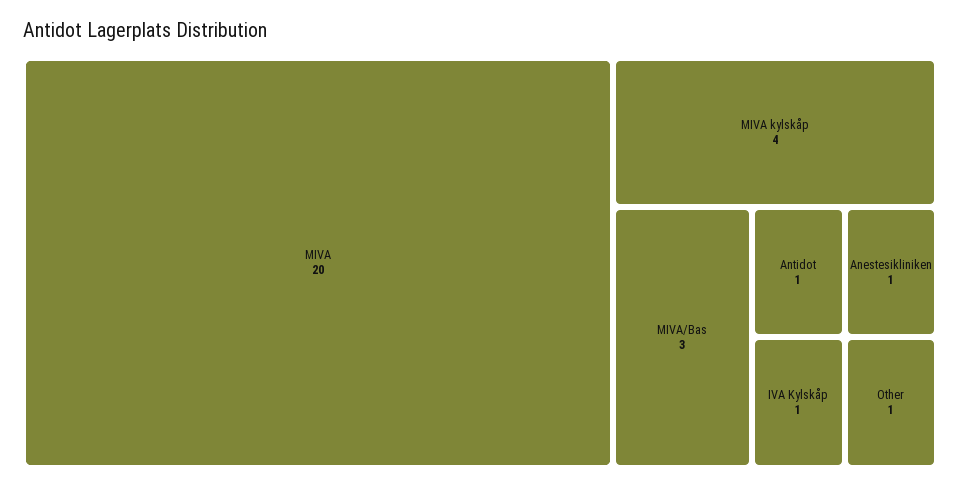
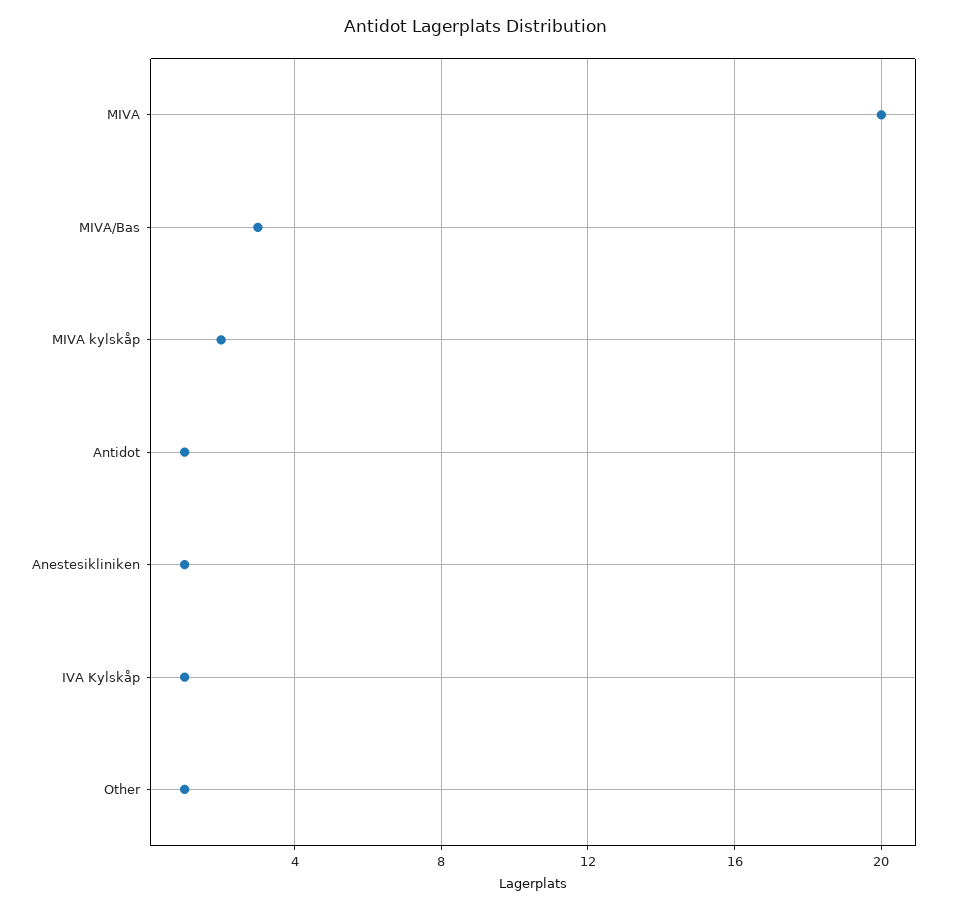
MIVA kylskåp: 4 -> 2

